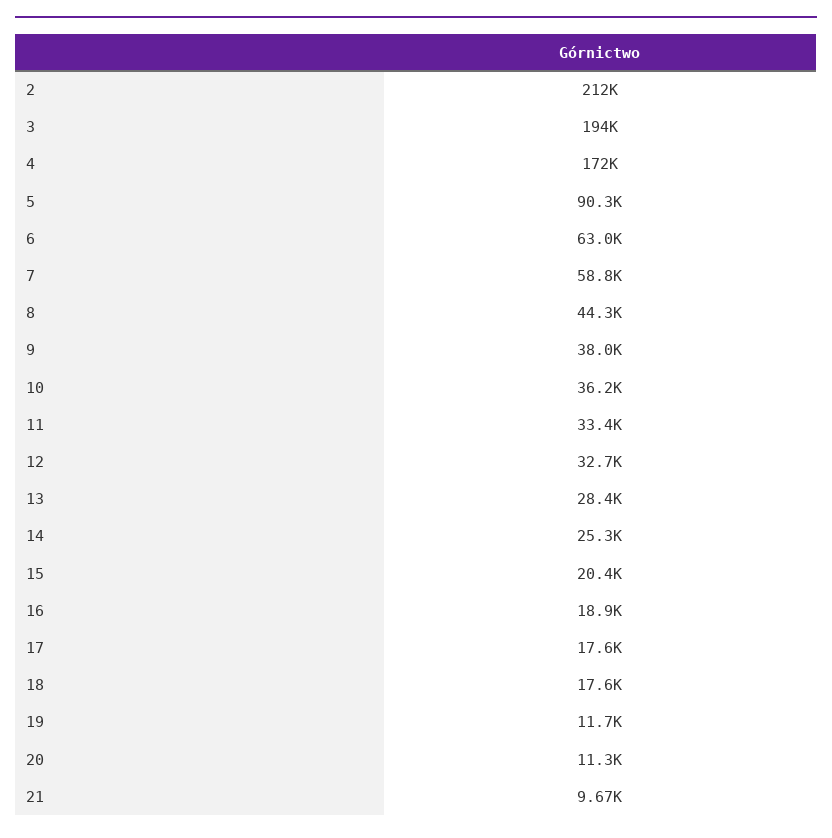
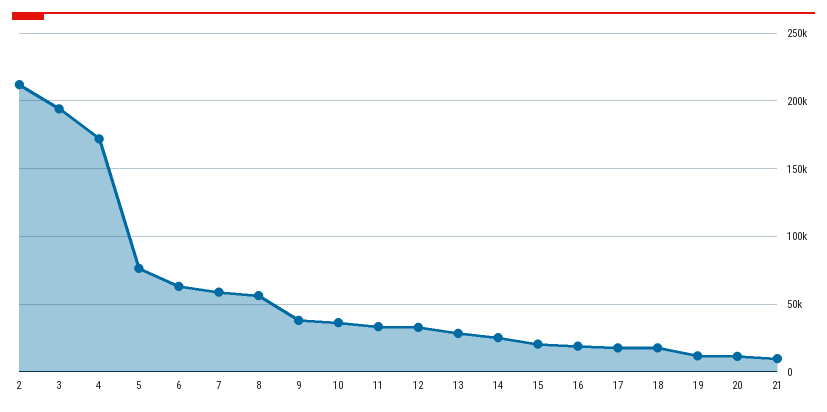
5: 90300 -> 75000
8: 44300 -> 55000

